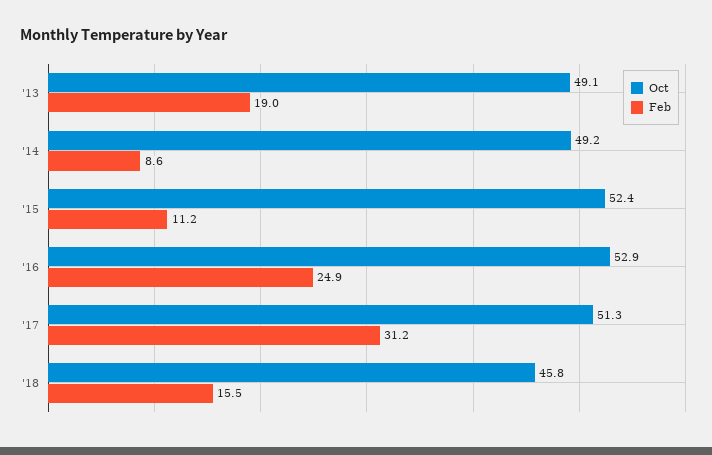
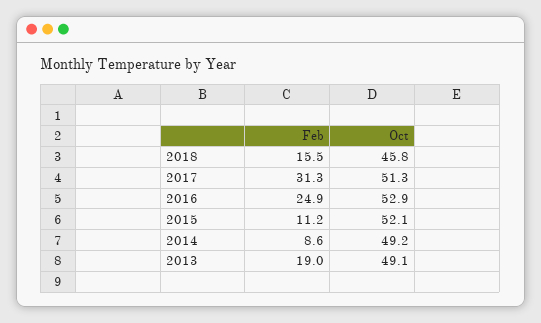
Oct, '15: 52.4 -> 52.1
Feb, '17: 31.2 -> 31.3

